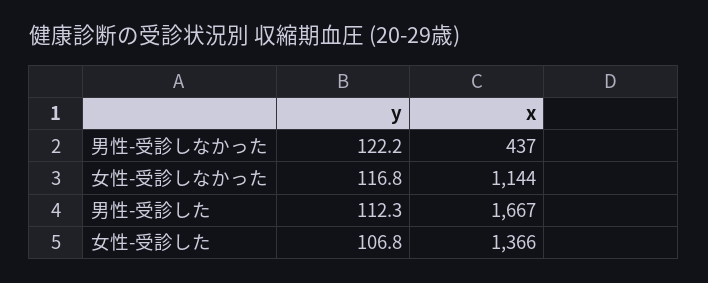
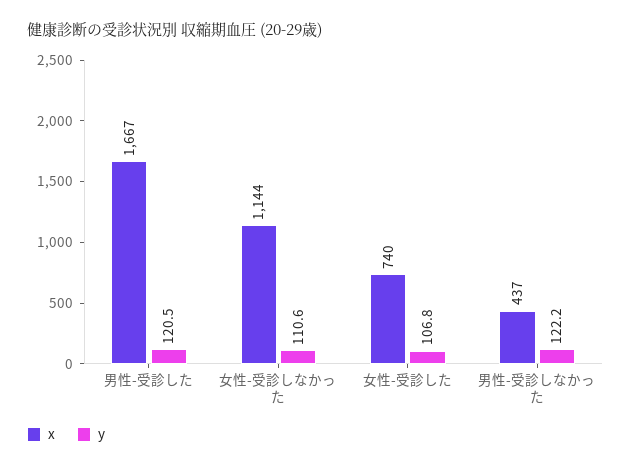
y, 女性-受診しなかった: 116.8 -> 110.6
y, 男性-受診した: 112.3 -> 120.5
x, 女性-受診した: 1366 -> 740

